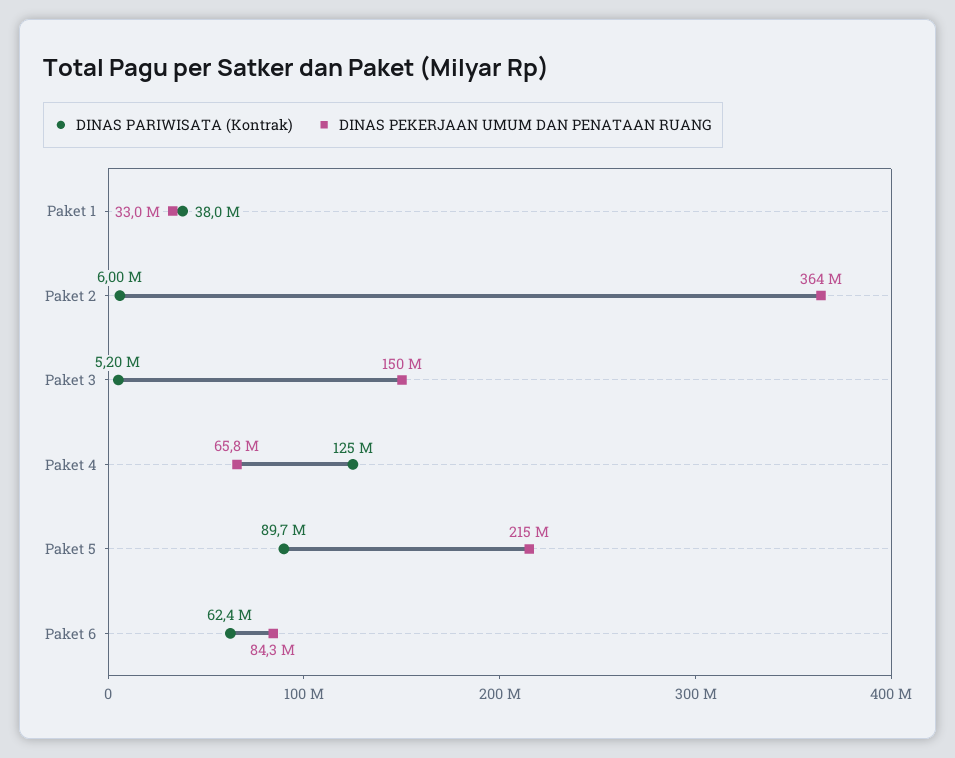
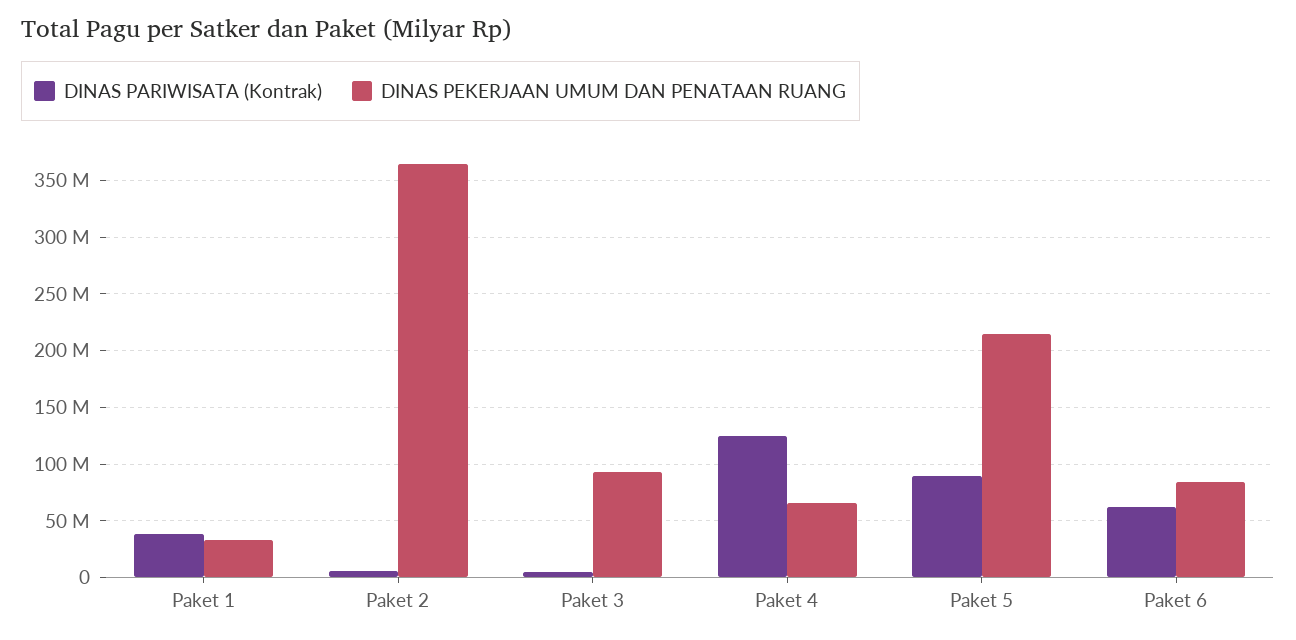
DINAS PEKERJAAN UMUM DAN PENATAAN RUANG, Paket 3: 150000000 -> 90000000

